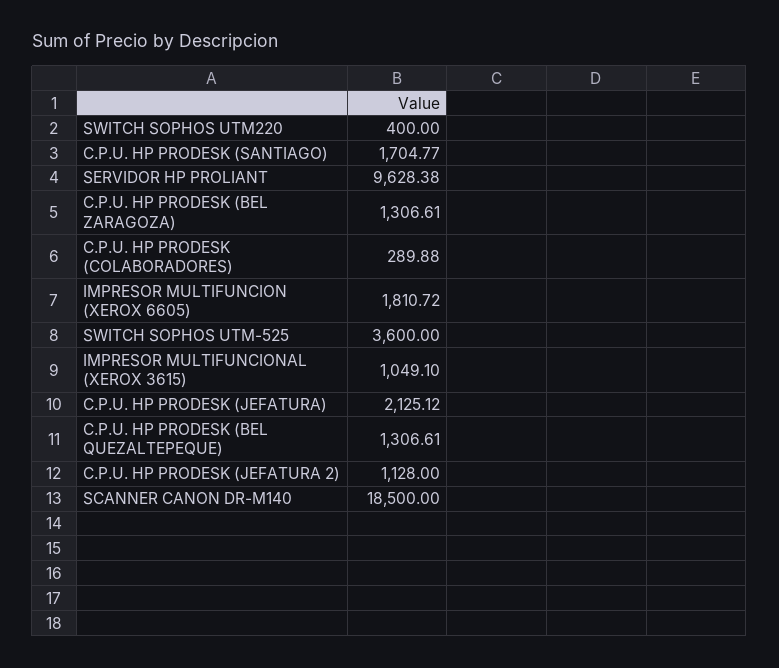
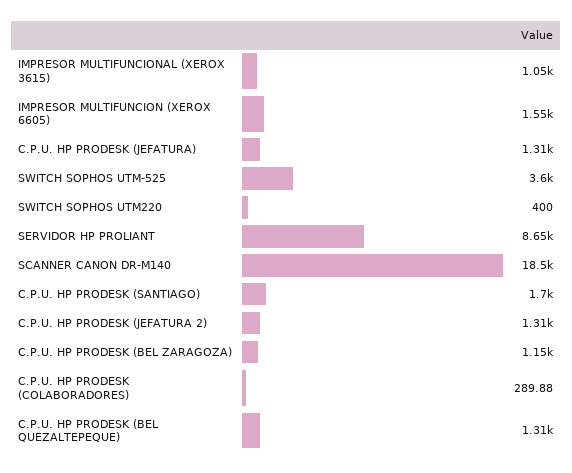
SERVIDOR HP PROLIANT: 9628.38 -> 8650
C.P.U. HP PRODESK (BEL ZARAGOZA): 1306.61 -> 1150
IMPRESOR MULTIFUNCION (XEROX 6605): 1810.72 -> 1550
C.P.U. HP PRODESK (JEFATURA): 2125.12 -> 1310
C.P.U. HP PRODESK (JEFATURA 2): 1128 -> 1310

